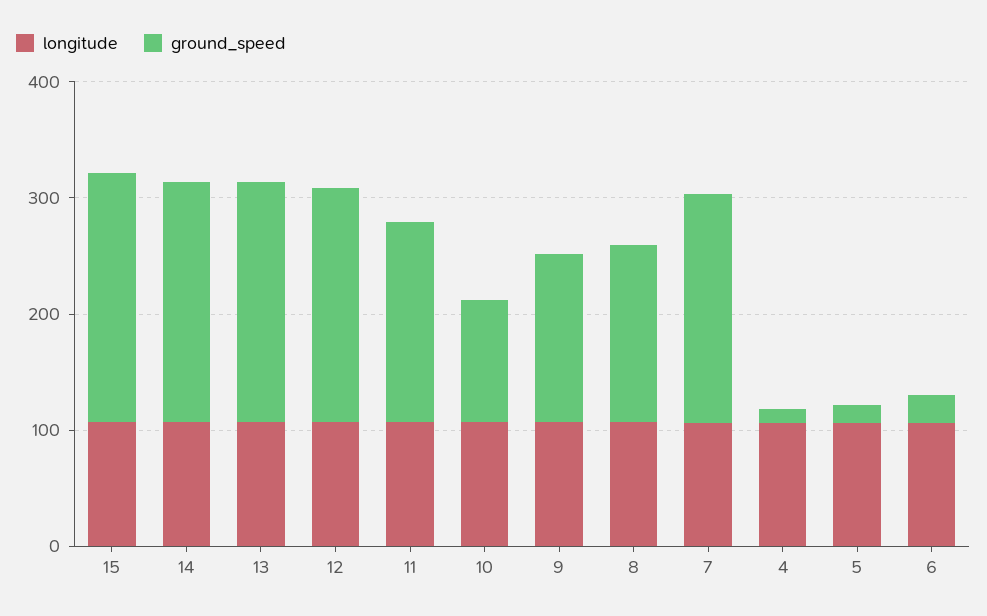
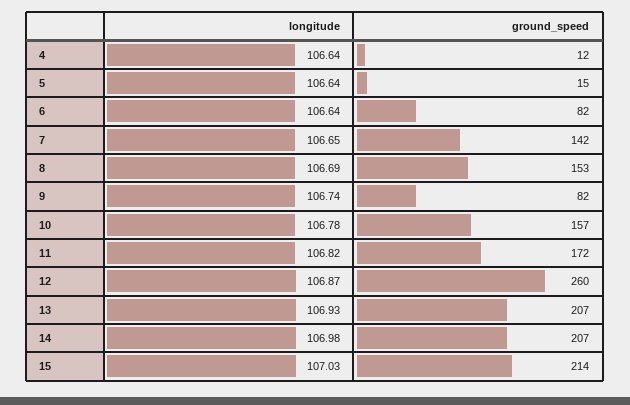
ground_speed, 12: 200 -> 260
ground_speed, 10: 100 -> 157
ground_speed, 9: 140 -> 82
ground_speed, 7: 200 -> 142
ground_speed, 6: 20 -> 82

